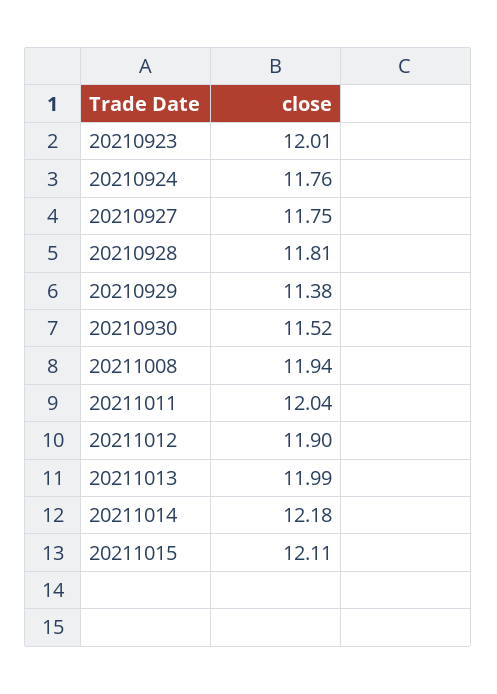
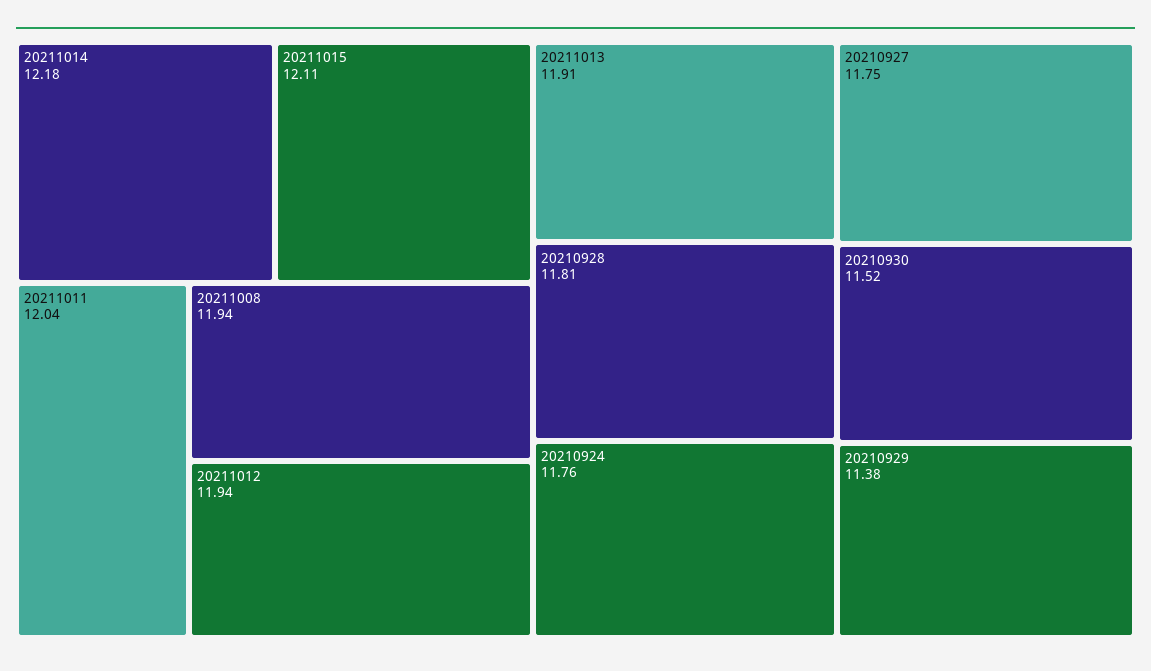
20210923: 12.01 -> none
20211012: 11.9 -> 11.94
20211013: 11.99 -> 11.91

